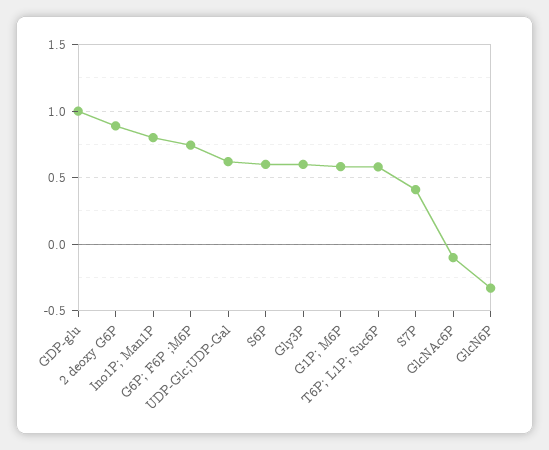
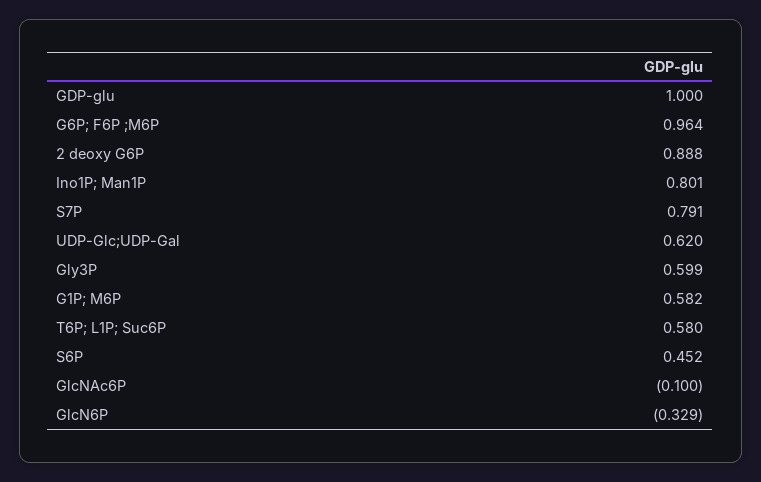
G6P; F6P ;M6P: 0.75 -> 0.964
S6P: 0.6 -> 0.452
S7P: 0.4 -> 0.791

